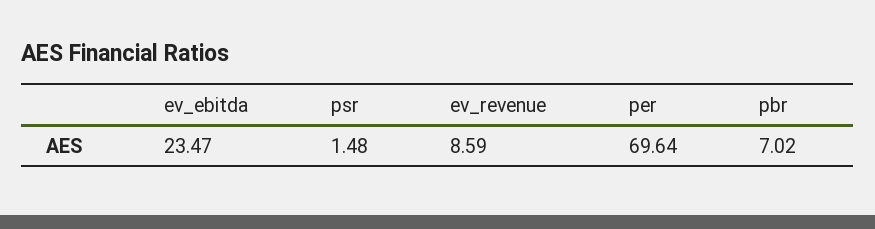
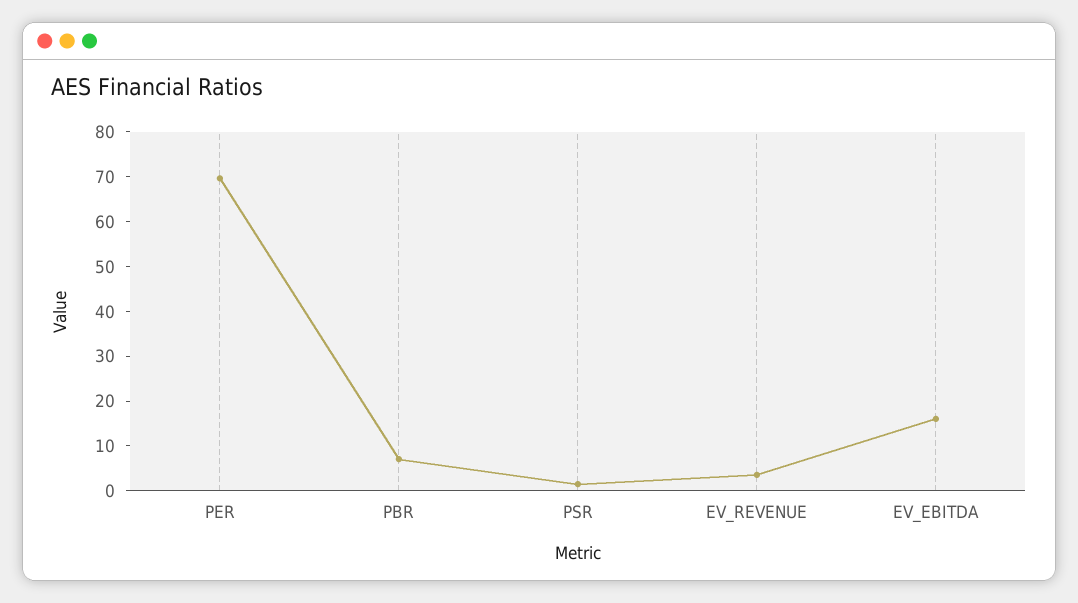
ev_ebitda: 23.47 -> 16
ev_revenue: 8.59 -> 4

